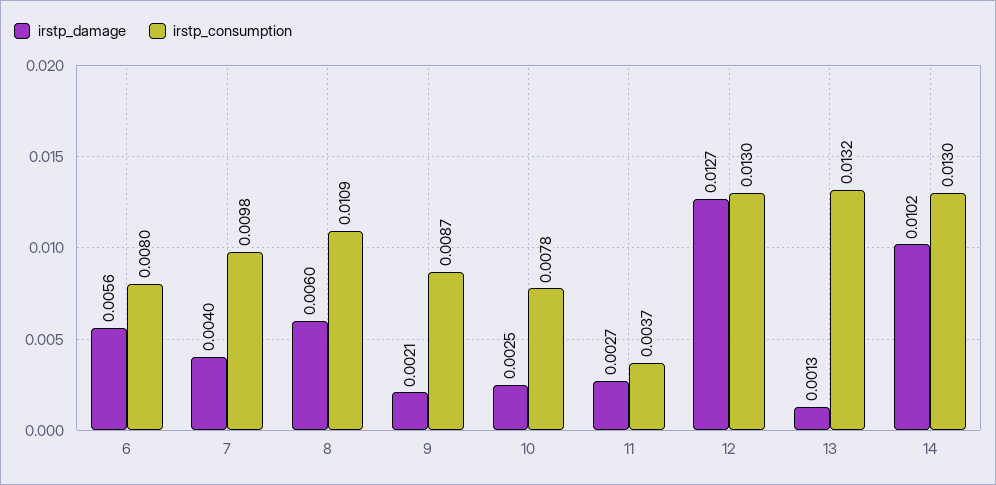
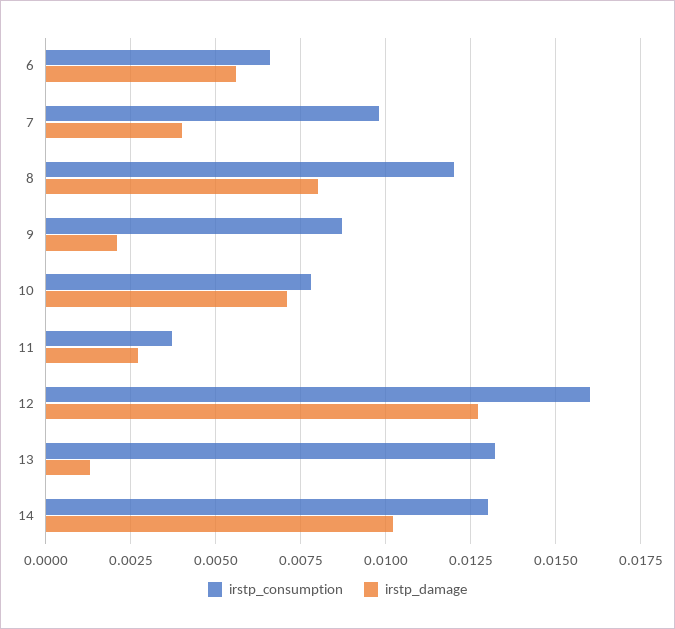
irstp_consumption, 6: 0.008 -> 0.0065
irstp_damage, 8: 0.006 -> 0.008
irstp_consumption, 8: 0.0109 -> 0.012
irstp_damage, 10: 0.0025 -> 0.007
irstp_consumption, 12: 0.013 -> 0.016

